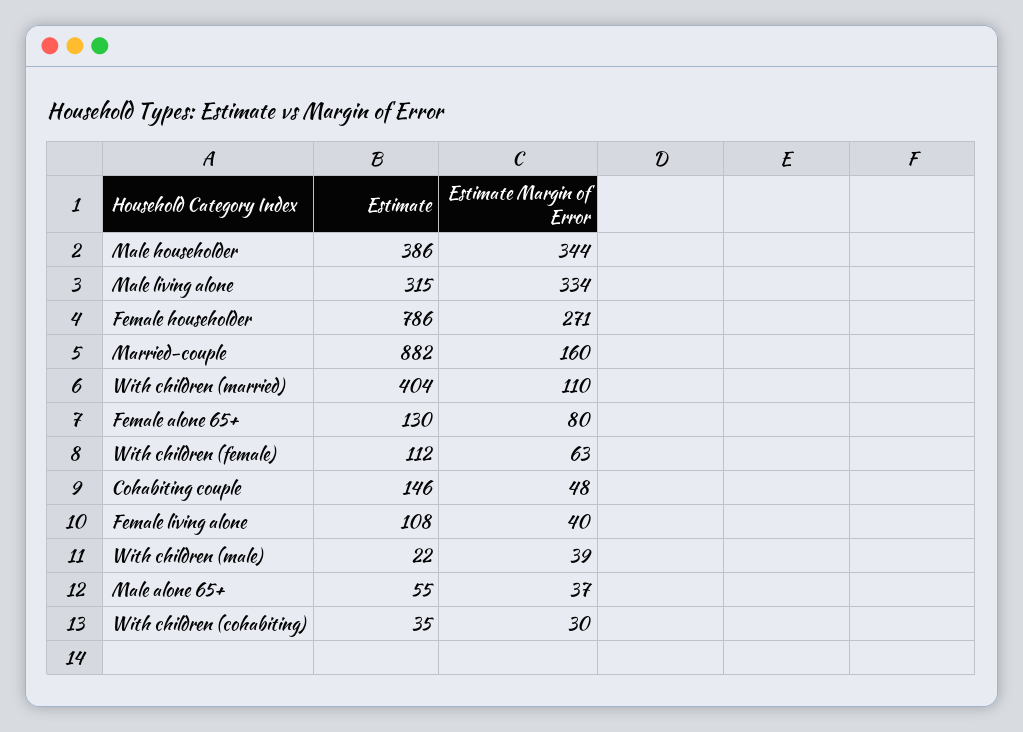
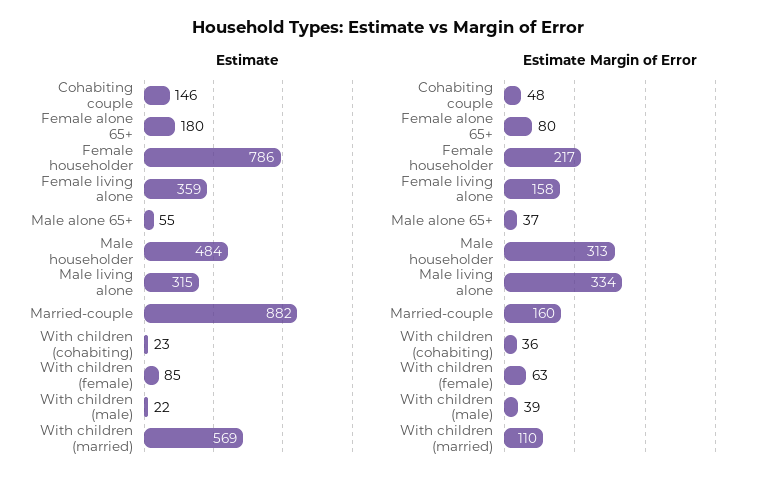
Estimate, Male householder: 386 -> 484
Estimate Margin of Error, Male householder: 344 -> 313
Estimate Margin of Error, Female householder: 271 -> 217
Estimate, With children (married): 404 -> 569
Estimate, Female alone 65+: 130 -> 180
Estimate, With children (female): 112 -> 85
Estimate, Female living alone: 108 -> 359
Estimate Margin of Error, Female living alone: 40 -> 158
Estimate, With children (cohabiting): 35 -> 23
Estimate Margin of Error, With children (cohabiting): 30 -> 36

